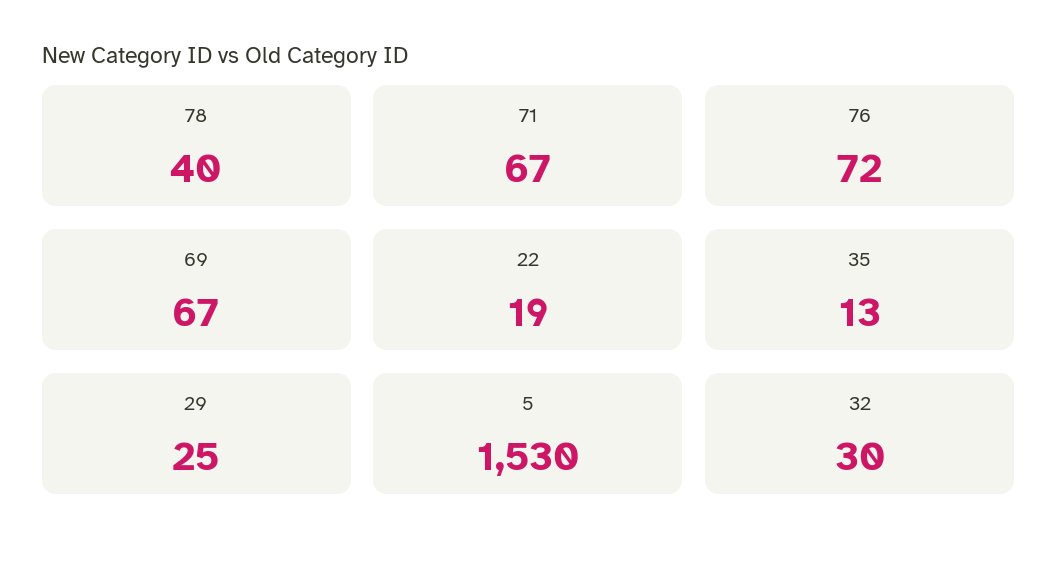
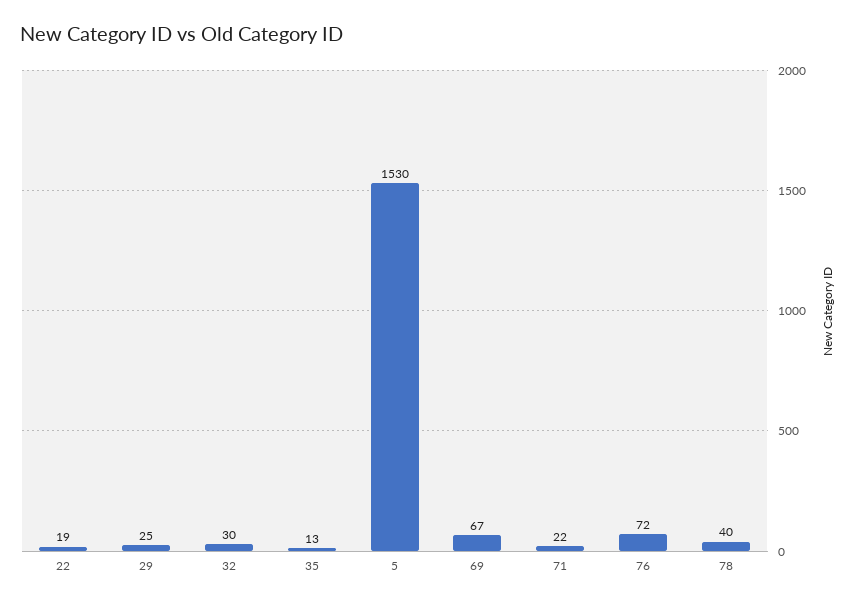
71: 67 -> 22

